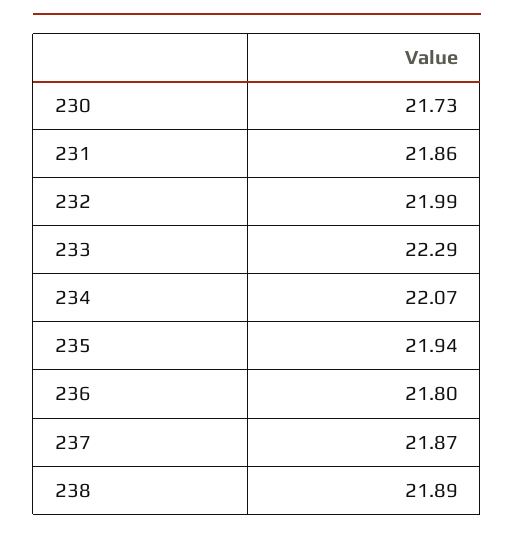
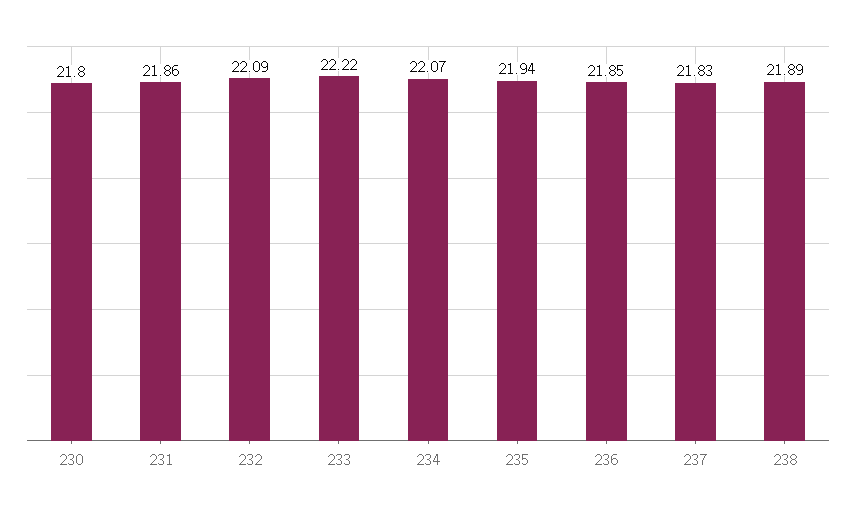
230: 21.73 -> 21.8
232: 21.99 -> 22.09
233: 22.29 -> 22.22
236: 21.8 -> 21.85
237: 21.87 -> 21.83

